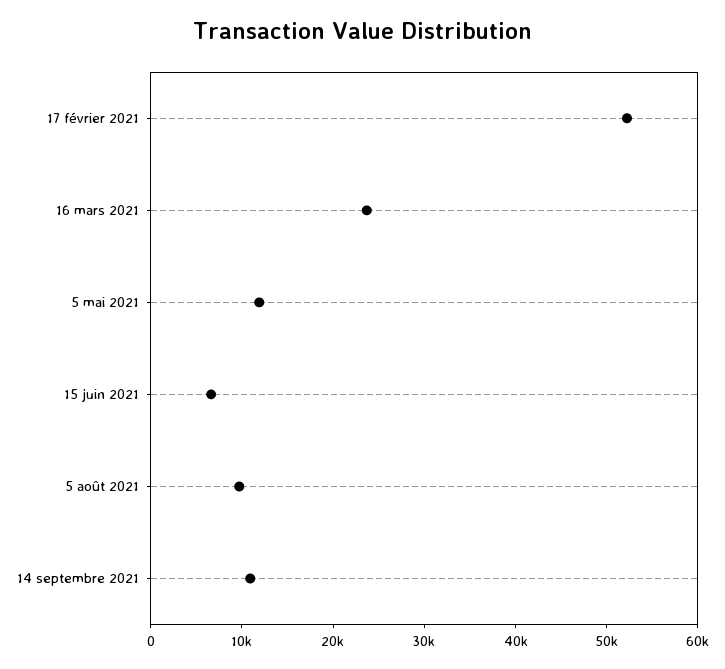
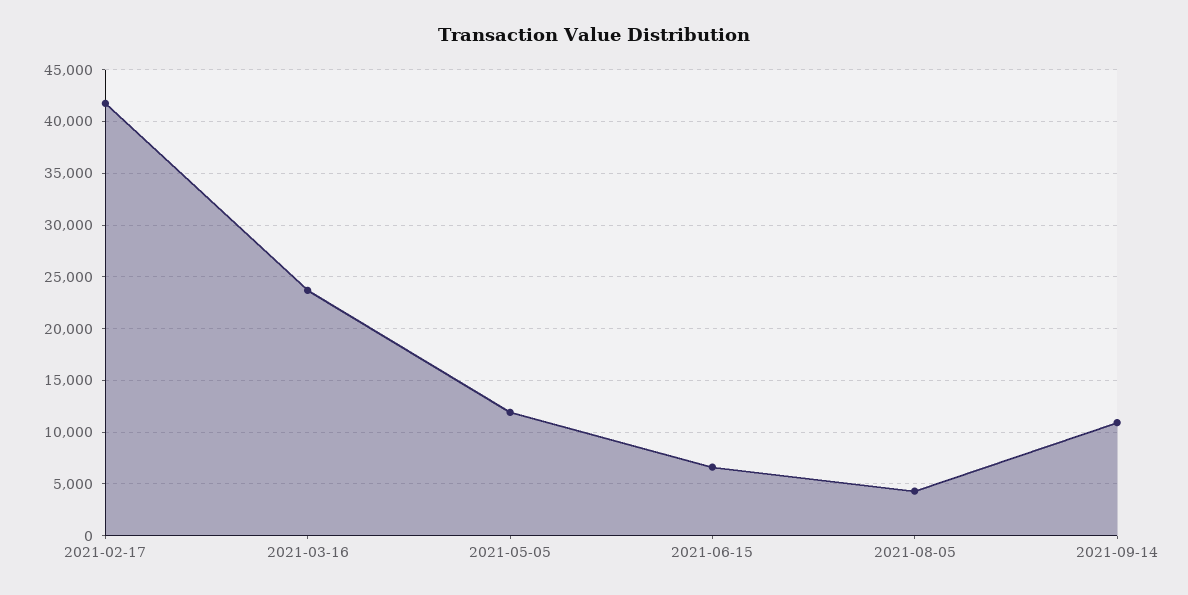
17 février 2021: 52000 -> 42000
5 août 2021: 10000 -> 4000

